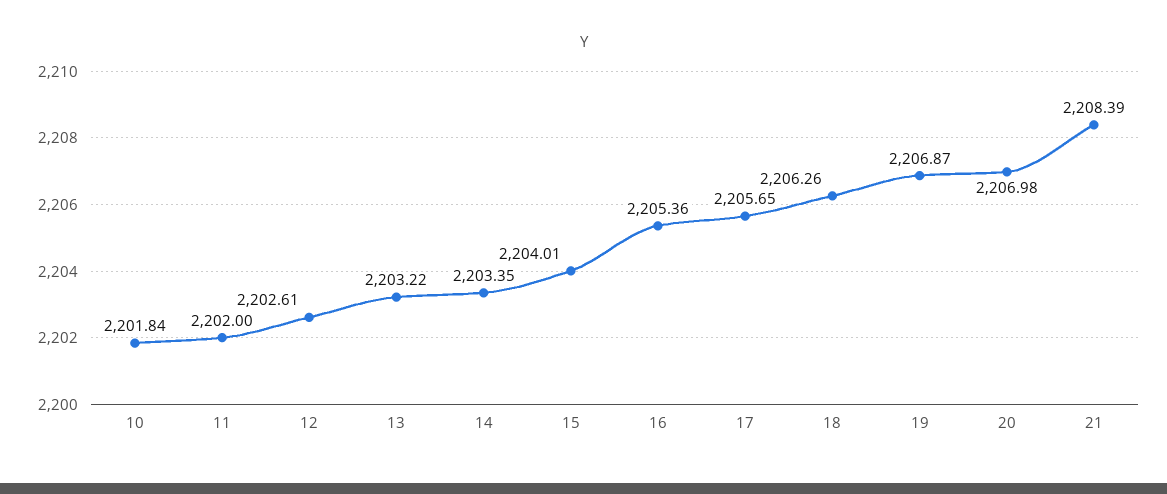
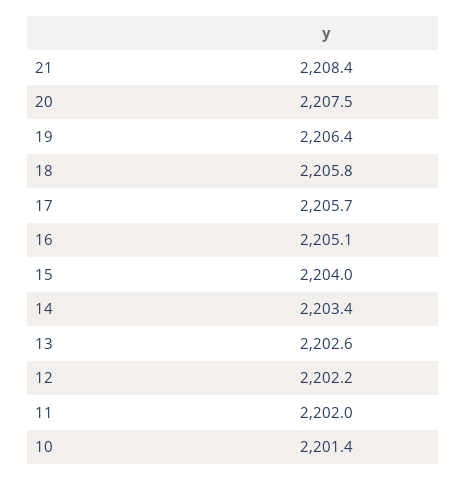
10: 2201.84 -> 2201.4
12: 2202.61 -> 2202.2
13: 2203.22 -> 2202.6
16: 2205.36 -> 2205.1
18: 2206.26 -> 2205.8
19: 2206.87 -> 2206.4
20: 2206.98 -> 2207.5

